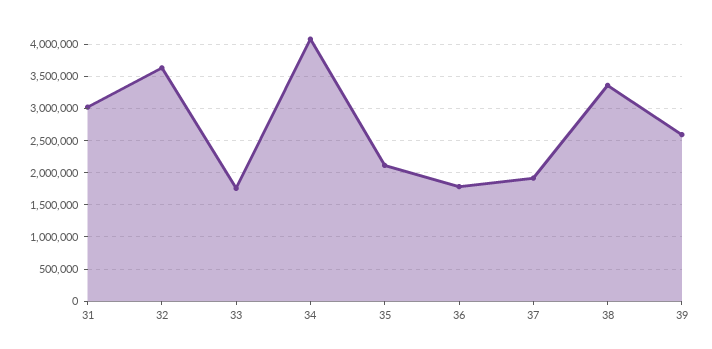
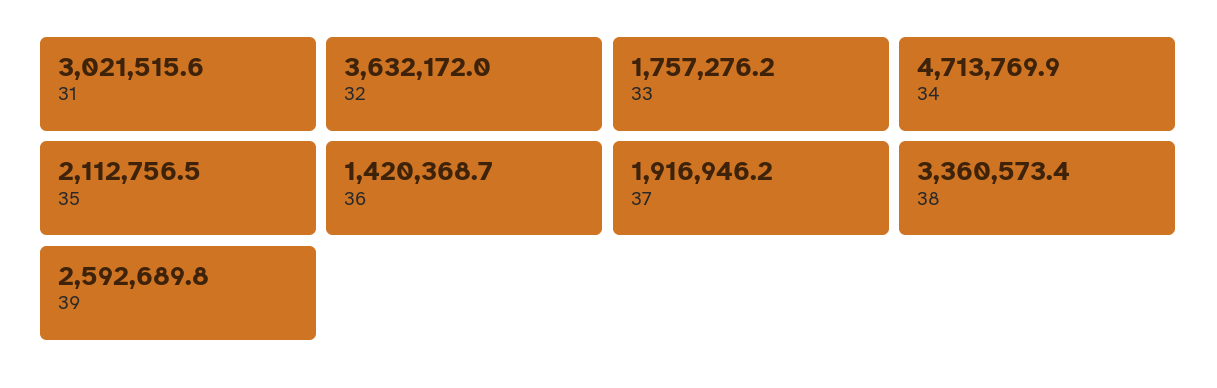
34: 4100000 -> 4713769.9
36: 1800000 -> 1420368.7

